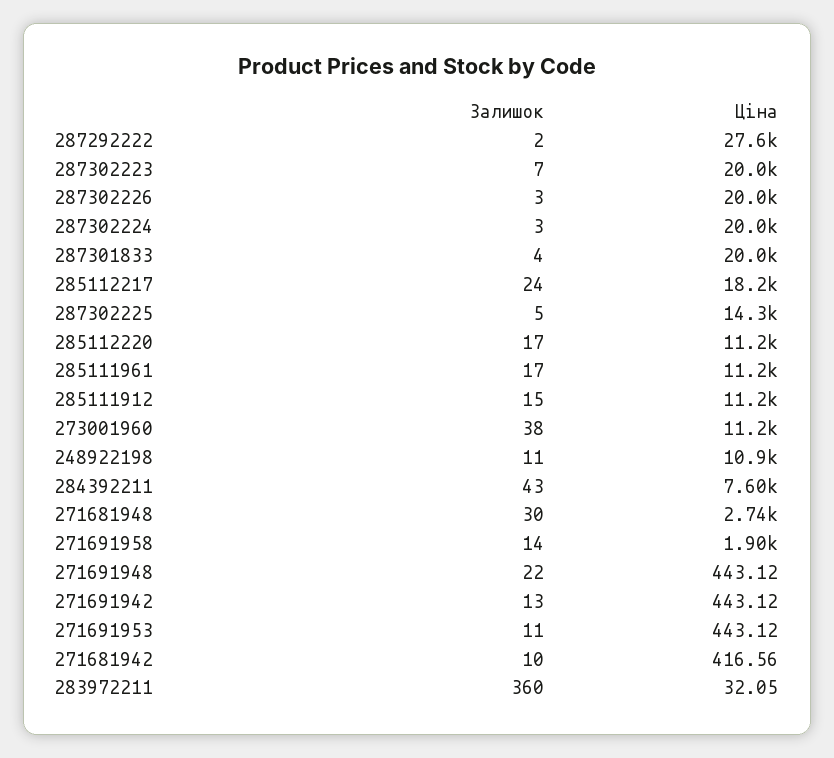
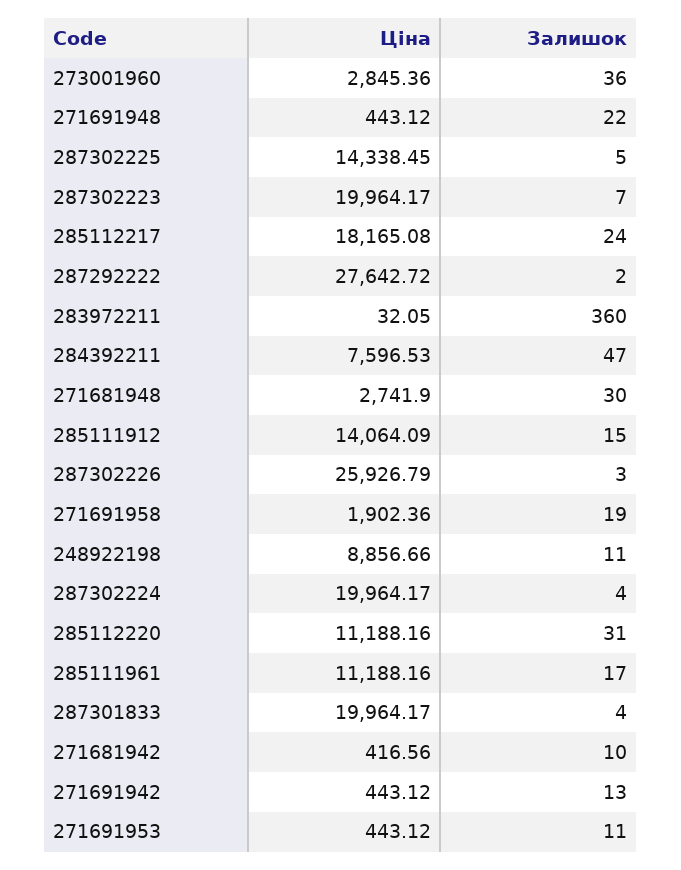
Ціна, 287302226: 20000 -> 25926.79
Залишок, 287302224: 3 -> 4
Залишок, 285112220: 17 -> 31
Ціна, 285111912: 11200 -> 14064.09
Залишок, 273001960: 38 -> 36
Ціна, 273001960: 11200 -> 2845.36
Ціна, 248922198: 10900 -> 8856.66
Залишок, 284392211: 43 -> 47
Залишок, 271691958: 14 -> 19

